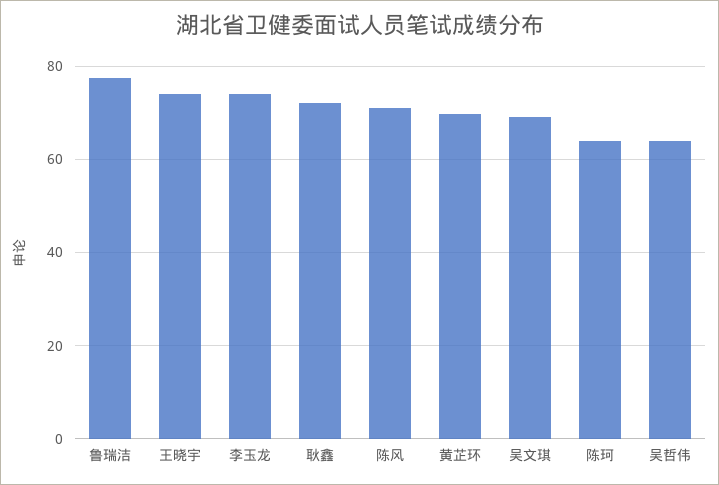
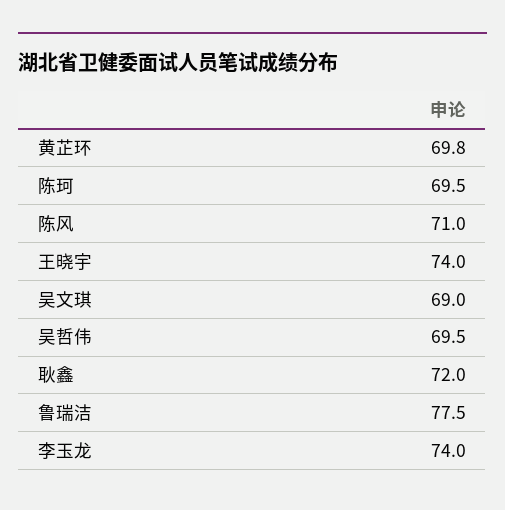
陈珂: 64 -> 69.5
吴哲伟: 64 -> 69.5

